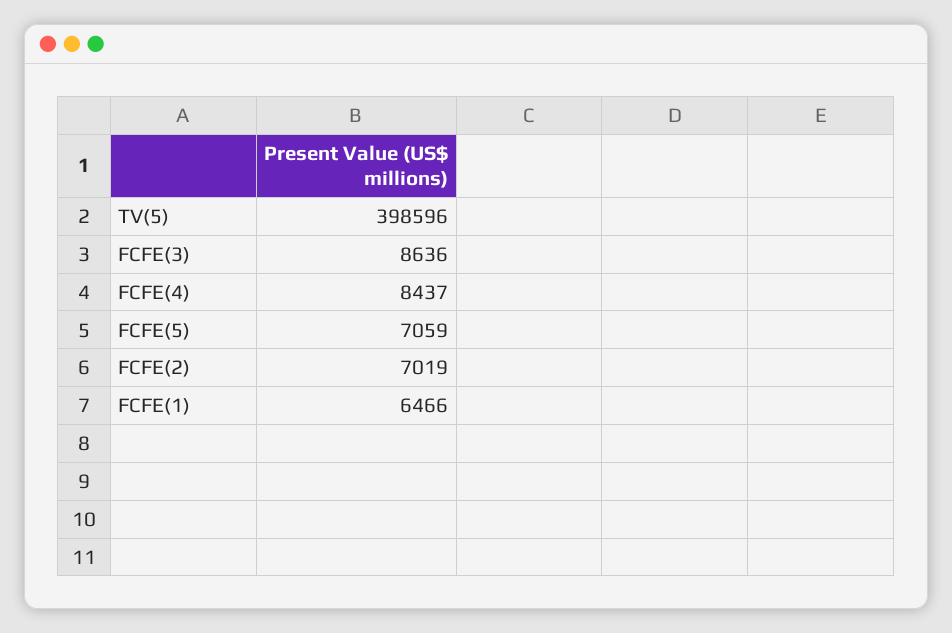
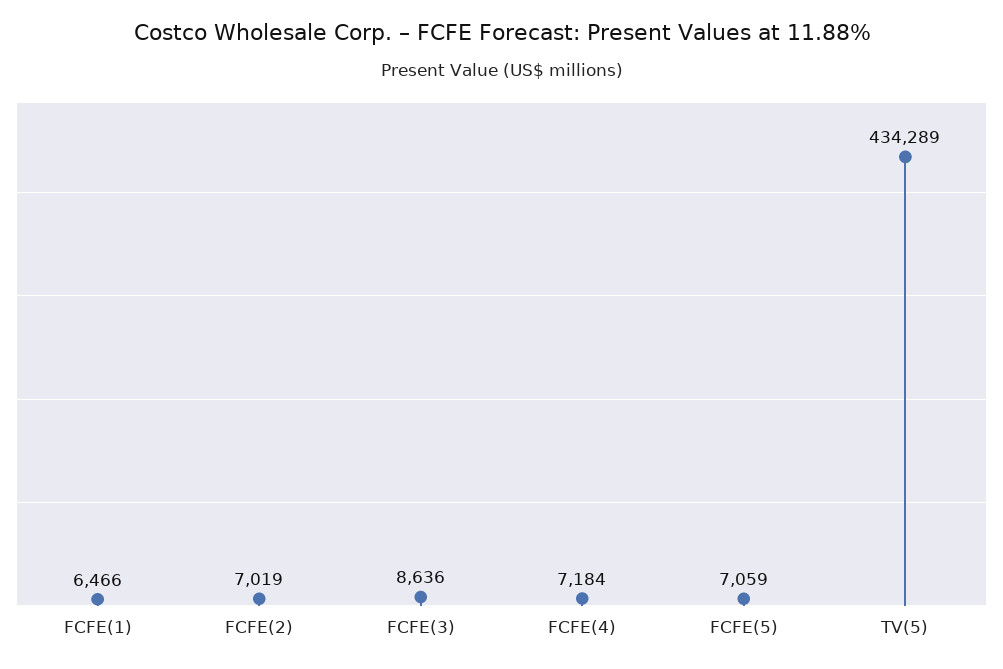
TV(5): 398596 -> 434289
FCFE(4): 8437 -> 7184

